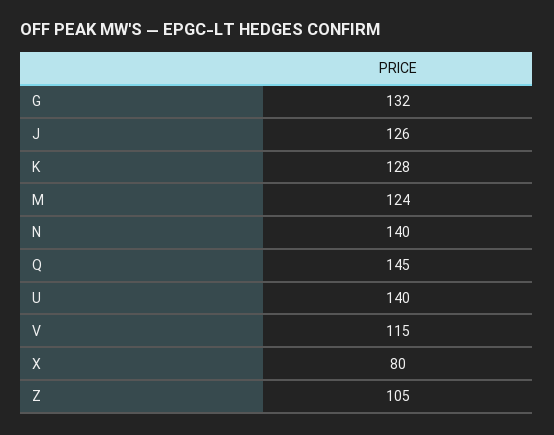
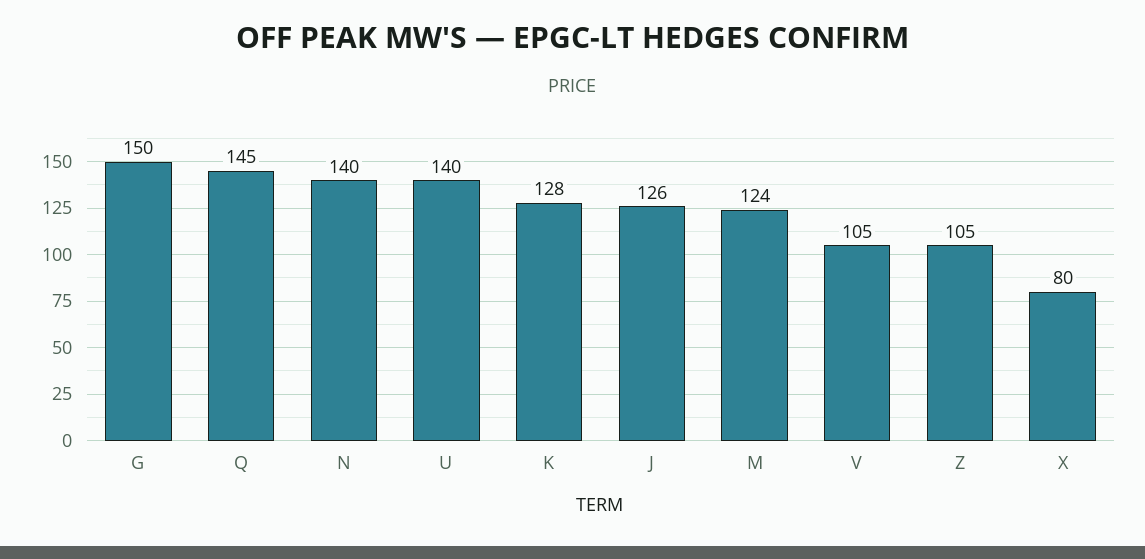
G: 132 -> 150
V: 115 -> 105

